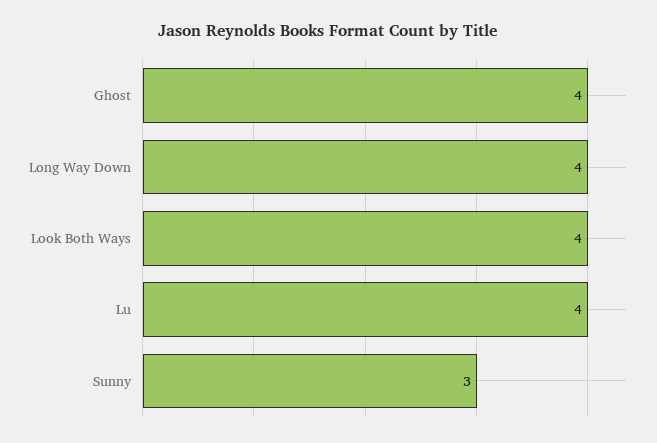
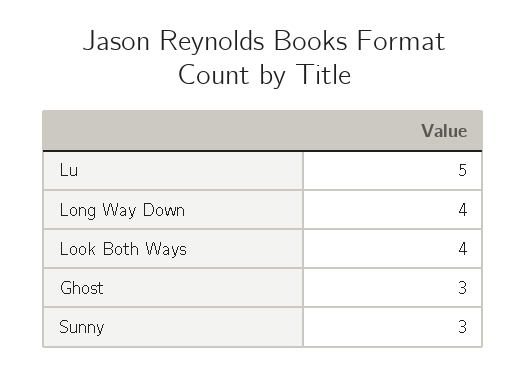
Ghost: 4 -> 3
Lu: 4 -> 5

